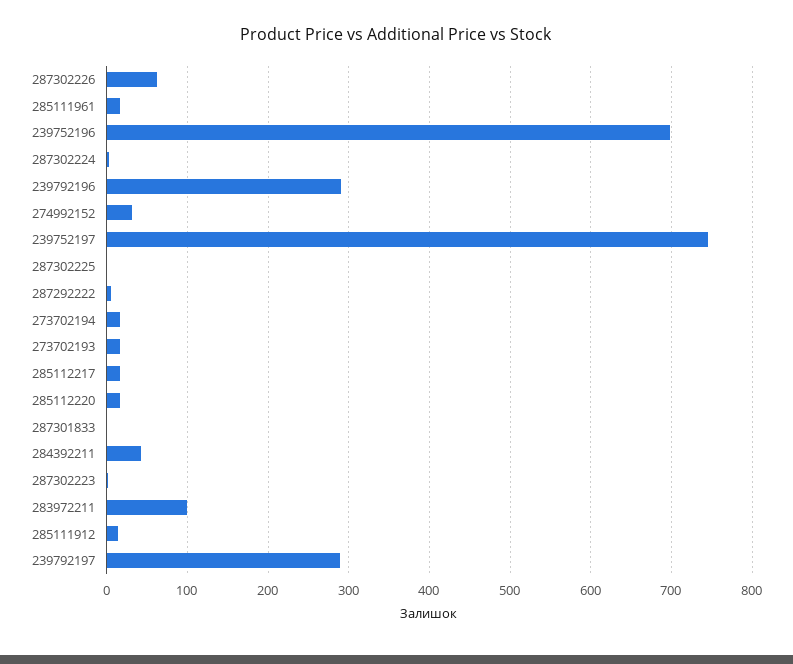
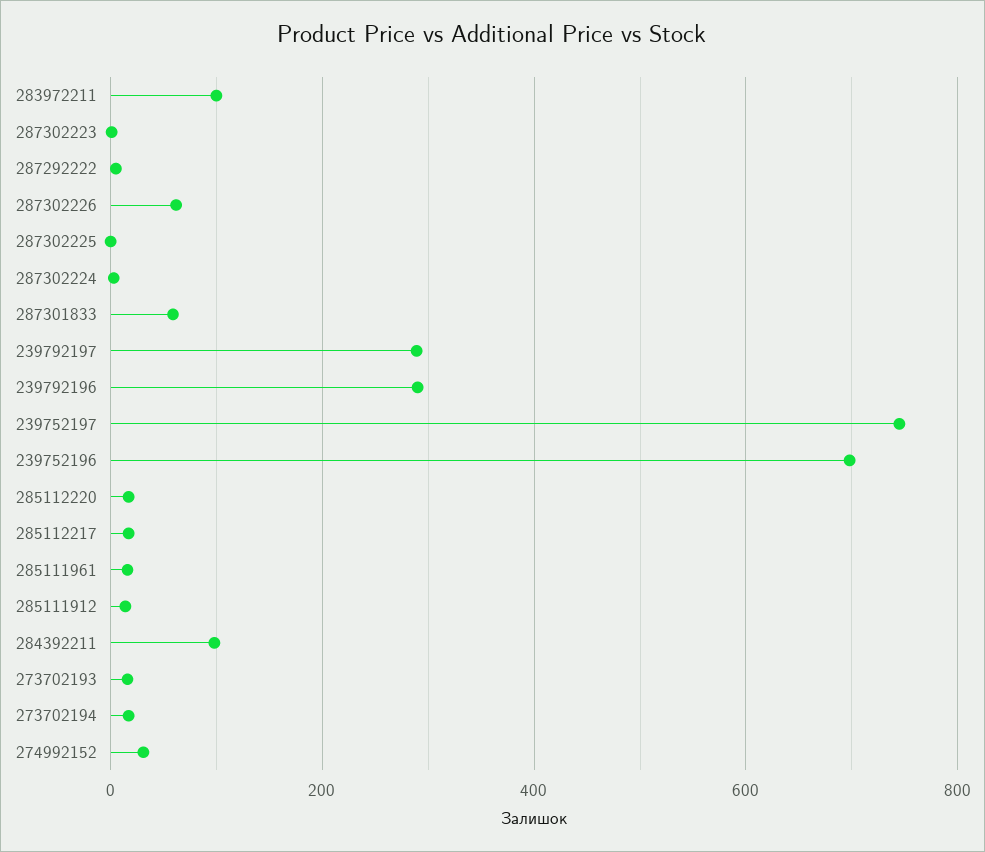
287301833: 0 -> 60
284392211: 40 -> 100

